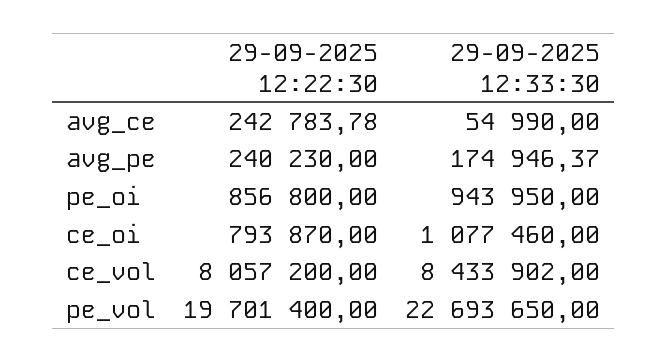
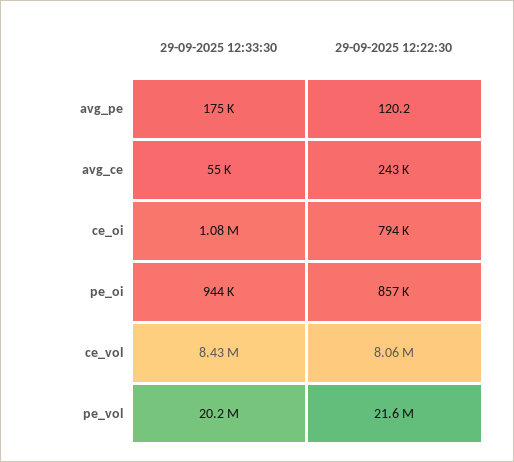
29-09-2025 12:22:30, avg_pe: 240230 -> 120.2
29-09-2025 12:22:30, pe_vol: 19701400 -> 21600000
29-09-2025 12:33:30, pe_vol: 22693650 -> 20200000

